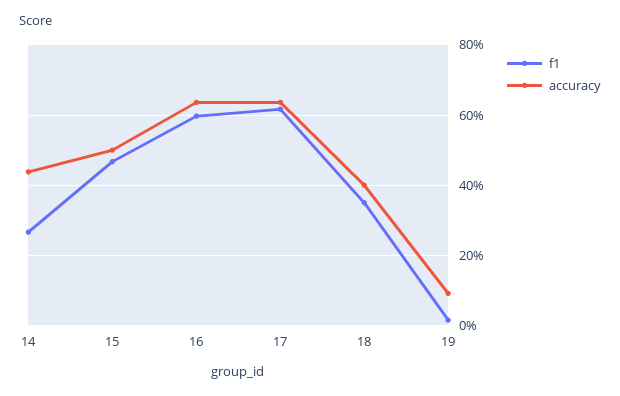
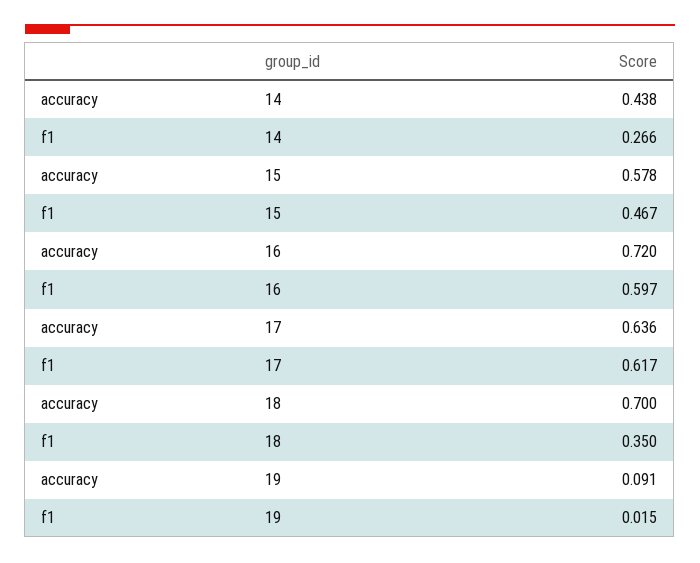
accuracy, 15: 0.5 -> 0.578
accuracy, 16: 0.64 -> 0.72
accuracy, 18: 0.4 -> 0.7

